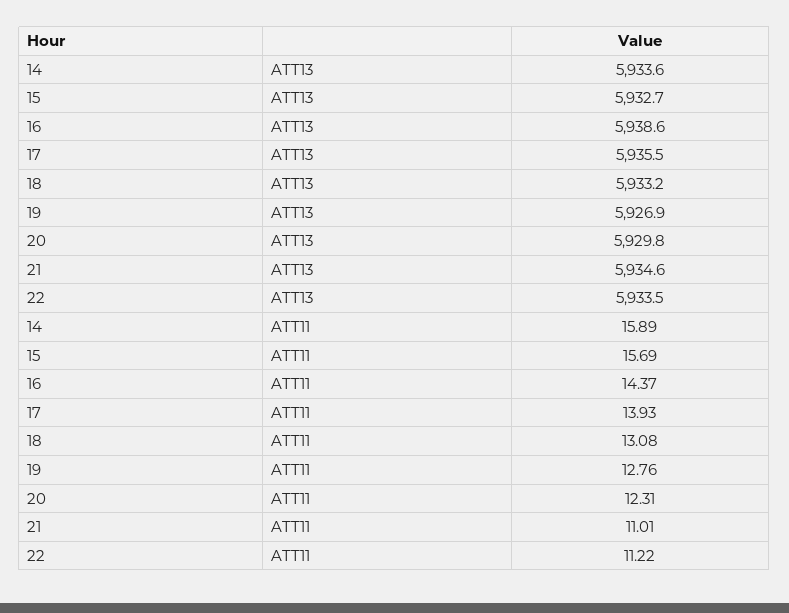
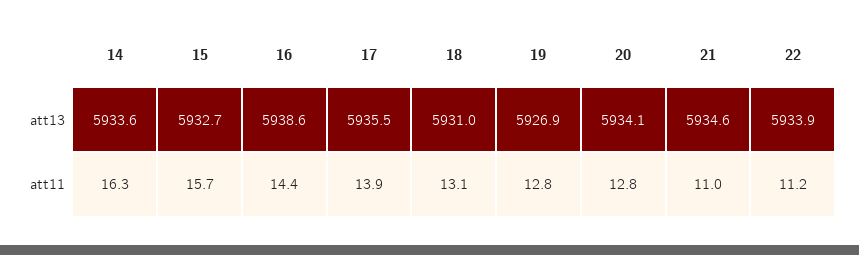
18, ATT13: 5933.2 -> 5931
20, ATT13: 5929.8 -> 5934.1
22, ATT13: 5933.5 -> 5933.9
14, ATT11: 15.89 -> 16.3
20, ATT11: 12.31 -> 12.8

